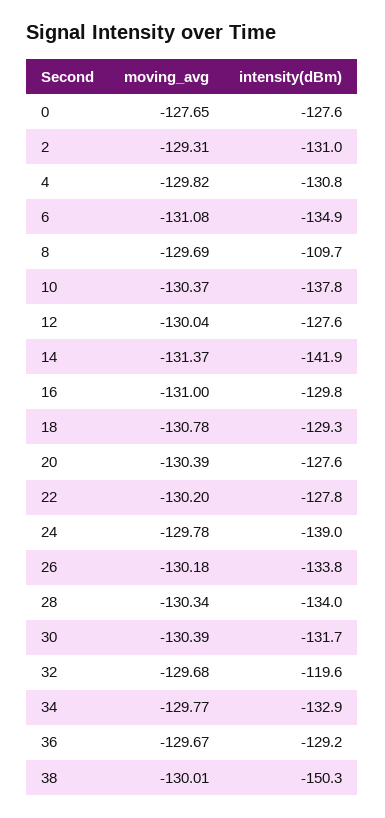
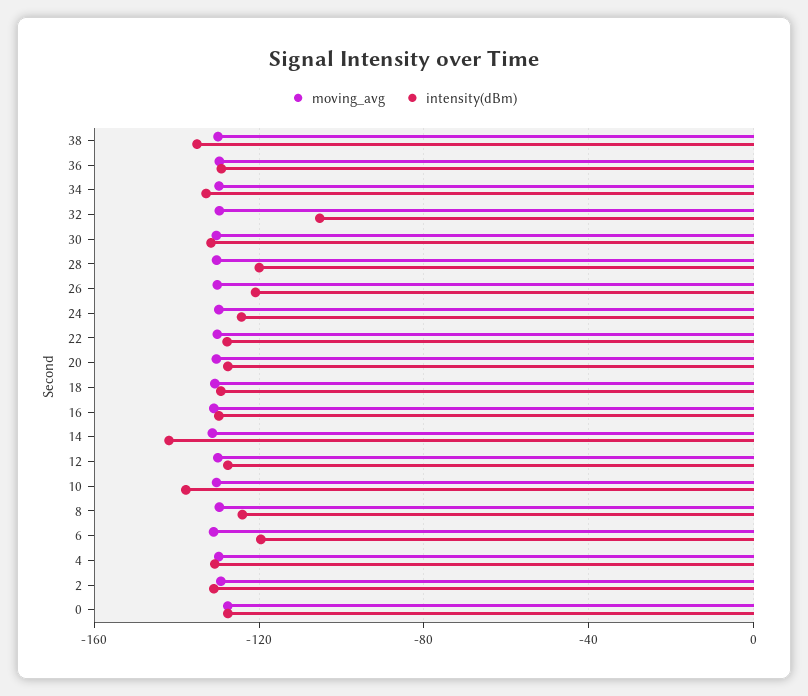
intensity(dBm), 6: -134.9 -> -120
intensity(dBm), 8: -109.7 -> -125
intensity(dBm), 24: -139 -> -125
intensity(dBm), 26: -133.8 -> -120
intensity(dBm), 28: -134 -> -120
intensity(dBm), 32: -119.6 -> -105
intensity(dBm), 38: -150.3 -> -135

